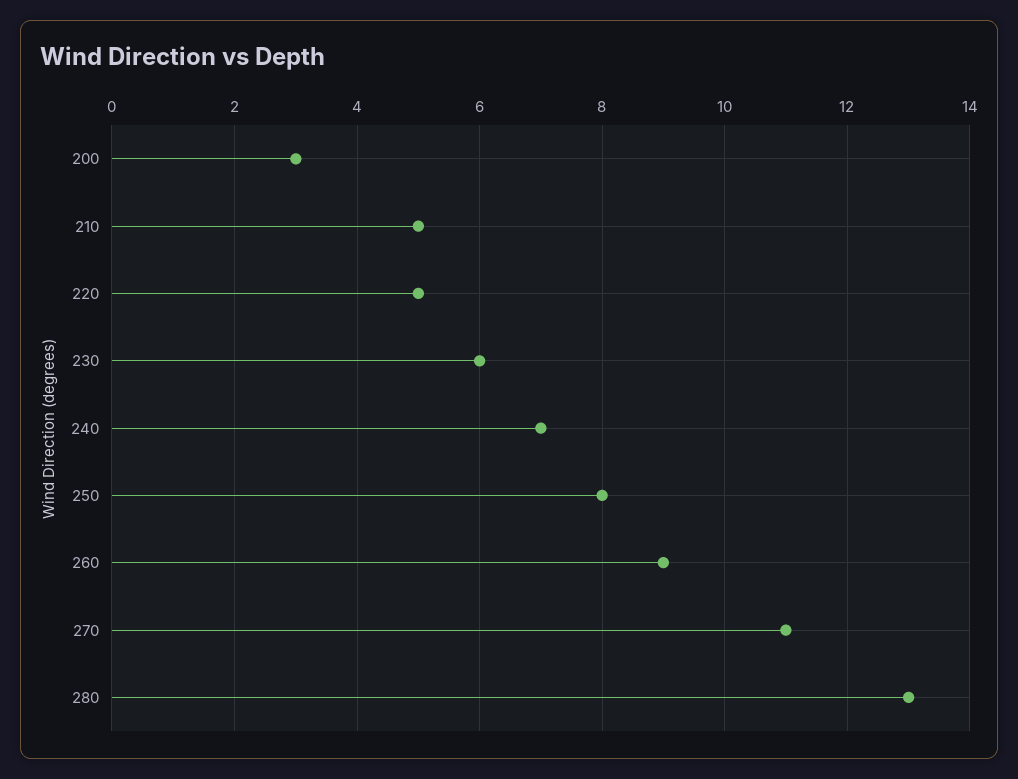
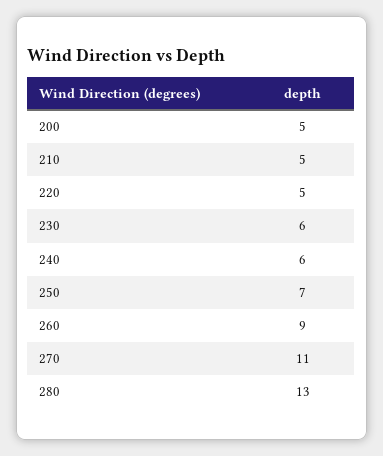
200: 3 -> 5
240: 7 -> 6
250: 8 -> 7

